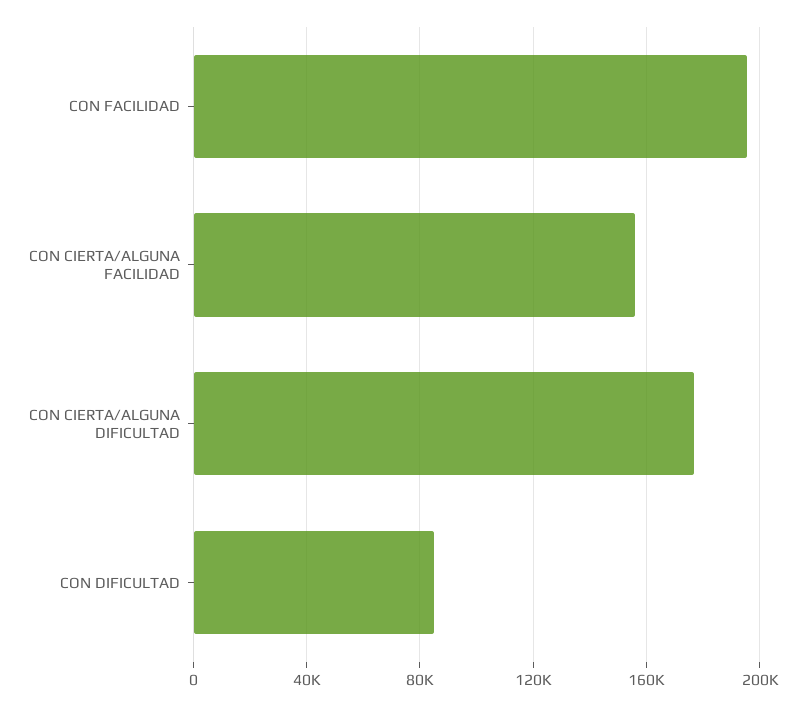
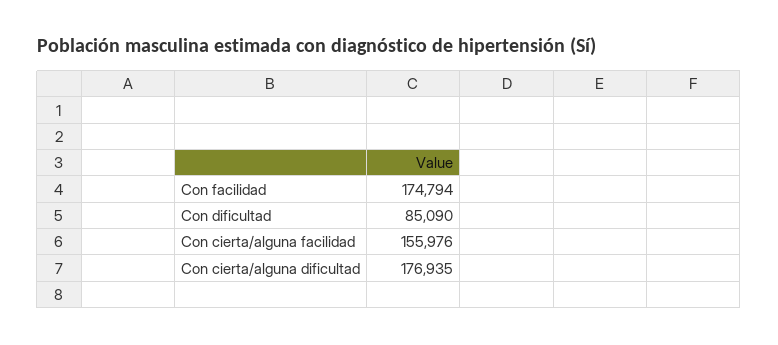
CON FACILIDAD: 195000 -> 174794

